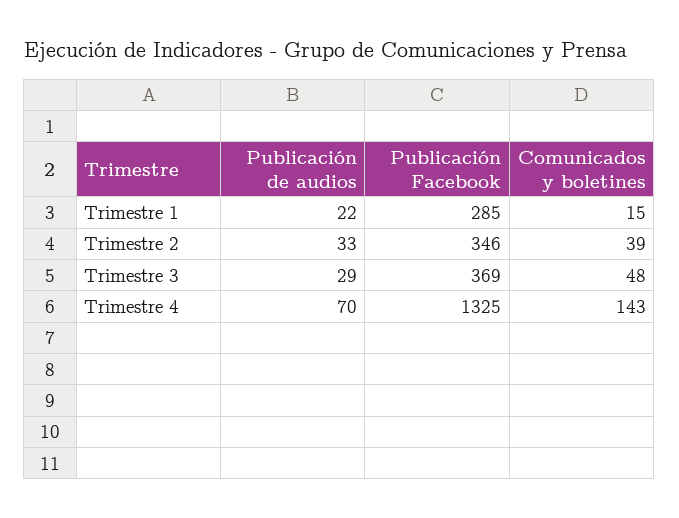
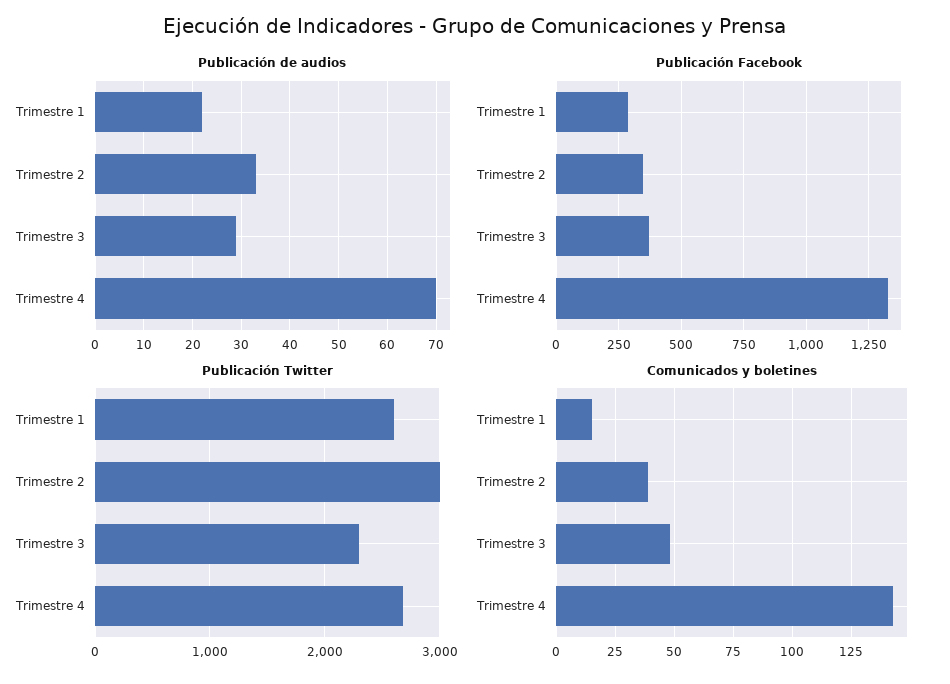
Publicación Twitter, Trimestre 1: none -> 2600
Publicación Twitter, Trimestre 2: none -> 3000
Publicación Twitter, Trimestre 3: none -> 2300
Publicación Twitter, Trimestre 4: none -> 2700

